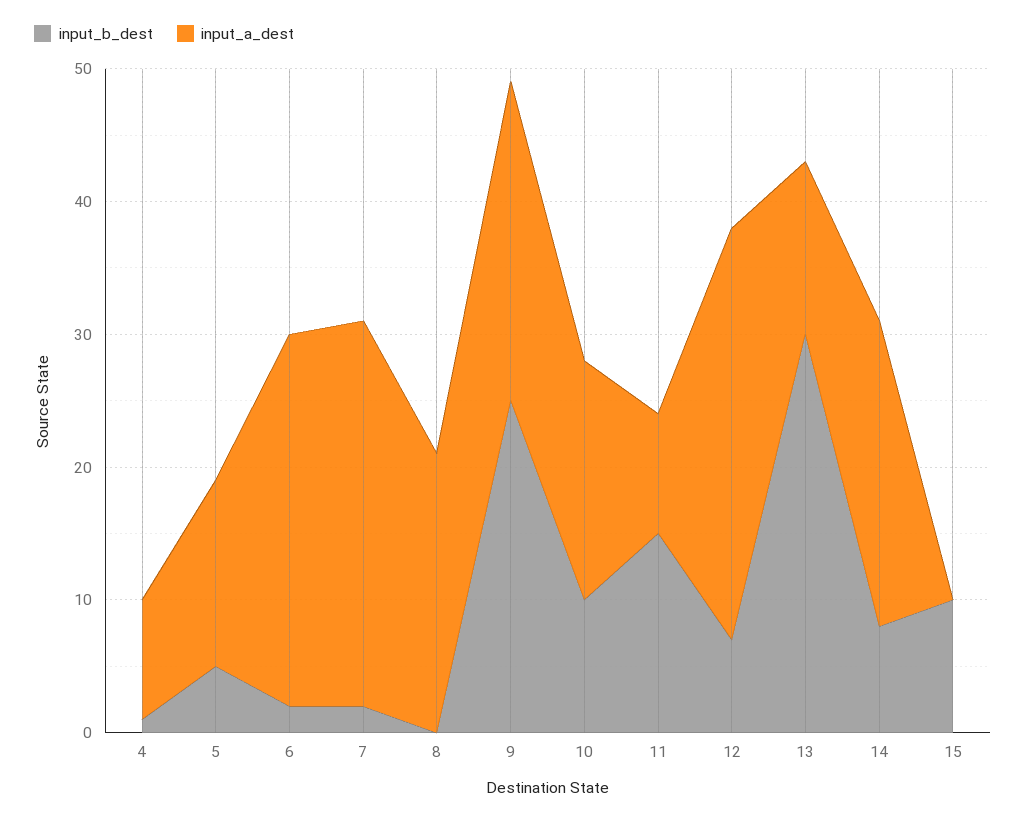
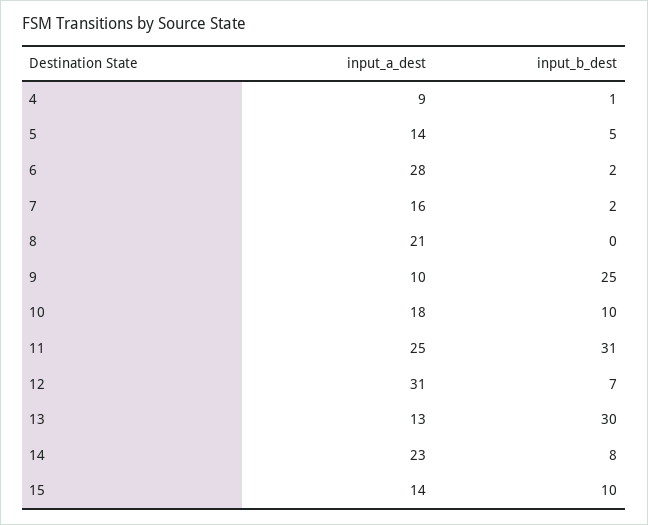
input_a_dest, 7: 29 -> 16
input_a_dest, 9: 24 -> 10
input_b_dest, 11: 15 -> 31
input_a_dest, 11: 9 -> 25
input_a_dest, 15: 0 -> 14

